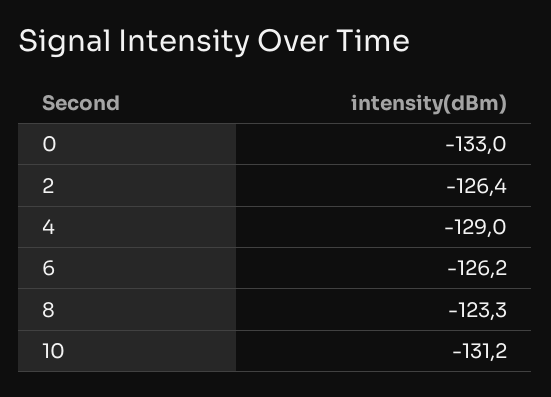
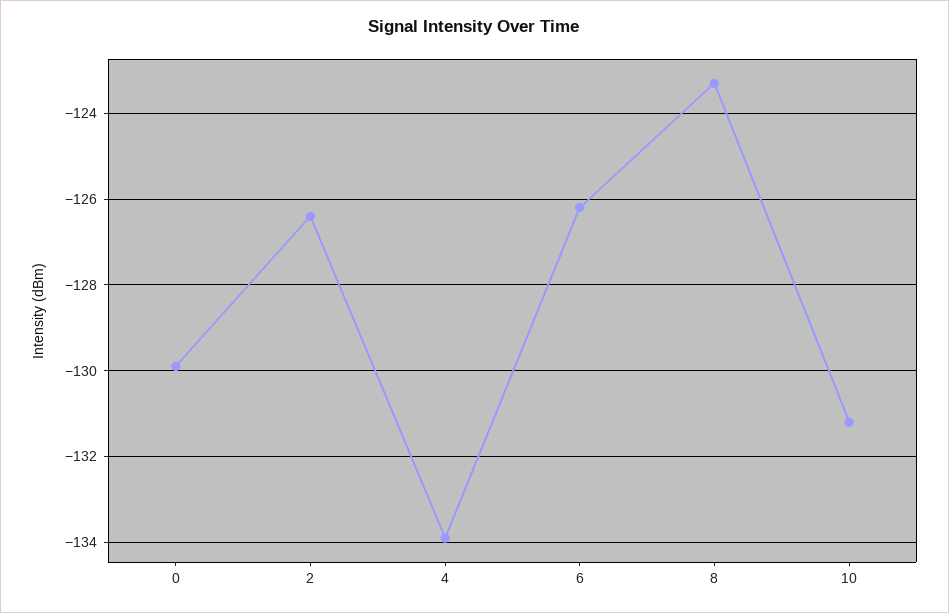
0: -133 -> -130
4: -129 -> -134

